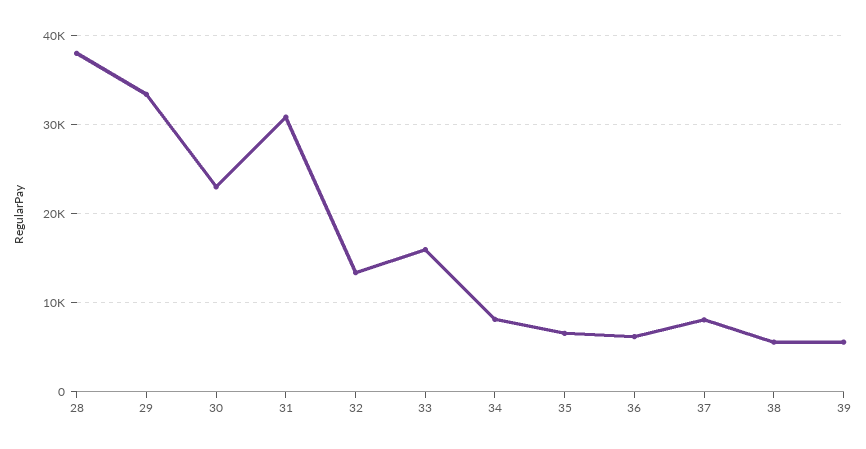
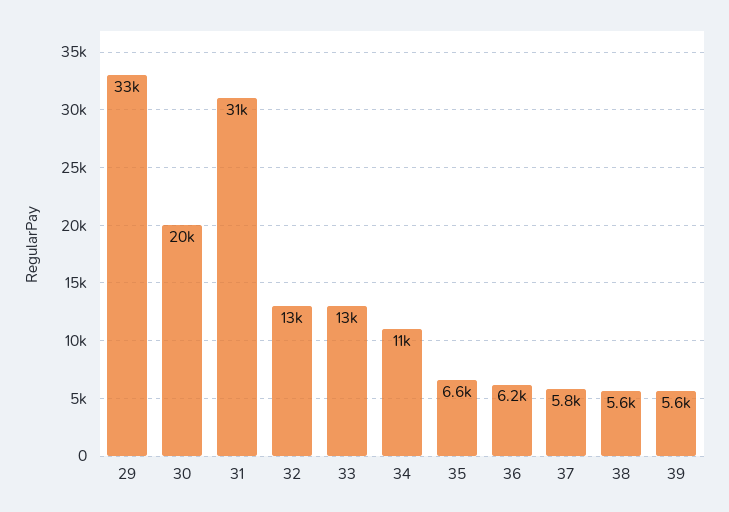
28: 38000 -> none
30: 23000 -> 20000
33: 16000 -> 13000
34: 8000 -> 11000
37: 8000 -> 5800

